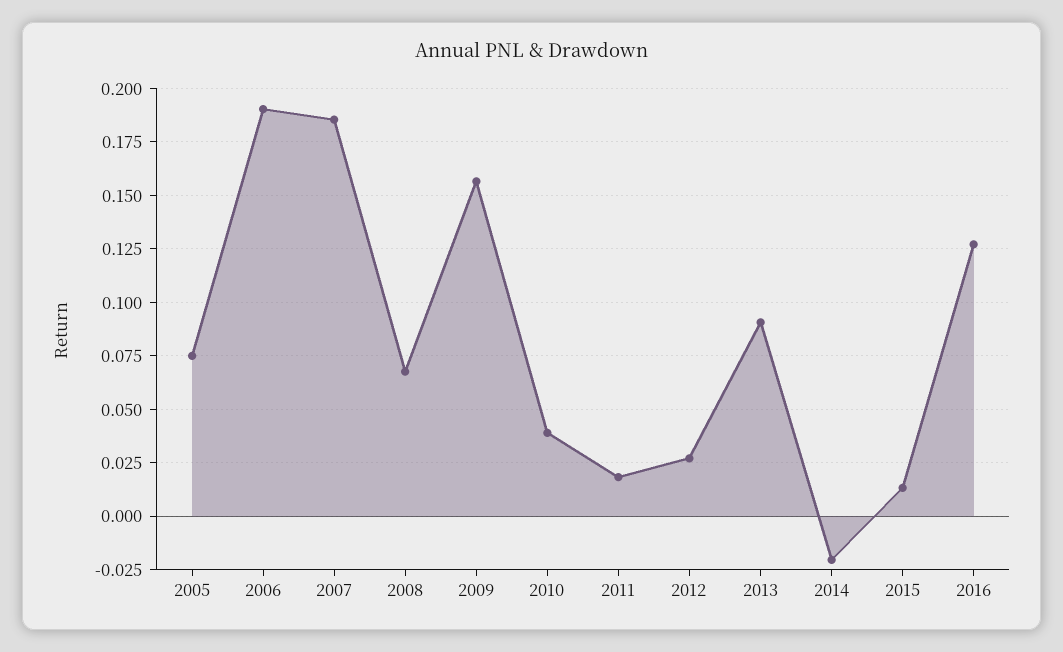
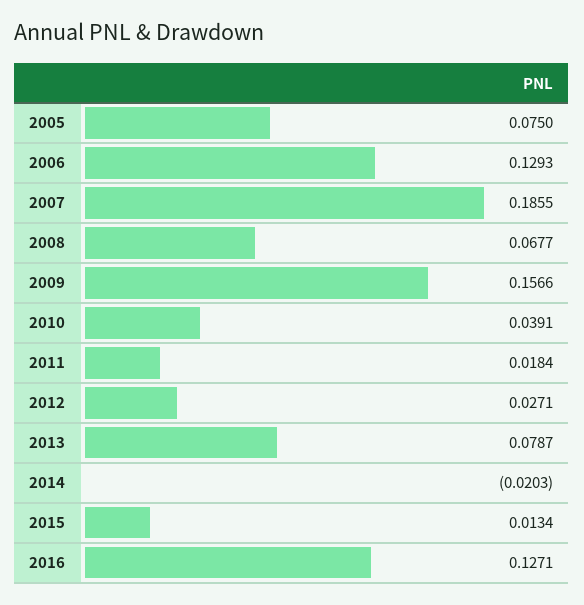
2006: 0.19 -> 0.1293
2013: 0.09 -> 0.0787

